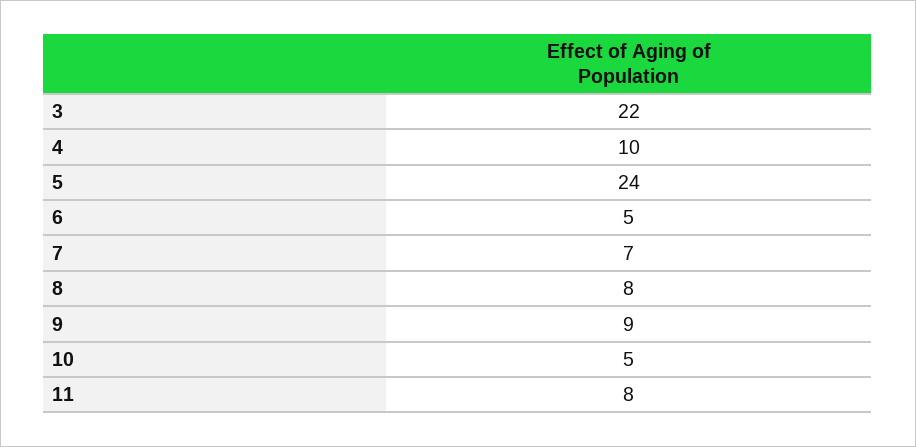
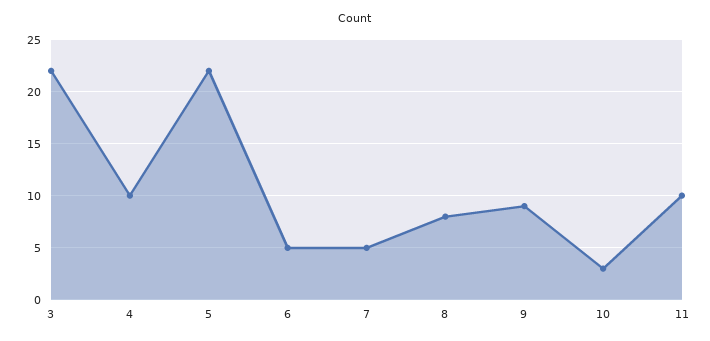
5: 24 -> 22
7: 7 -> 5
10: 5 -> 3
11: 8 -> 10

